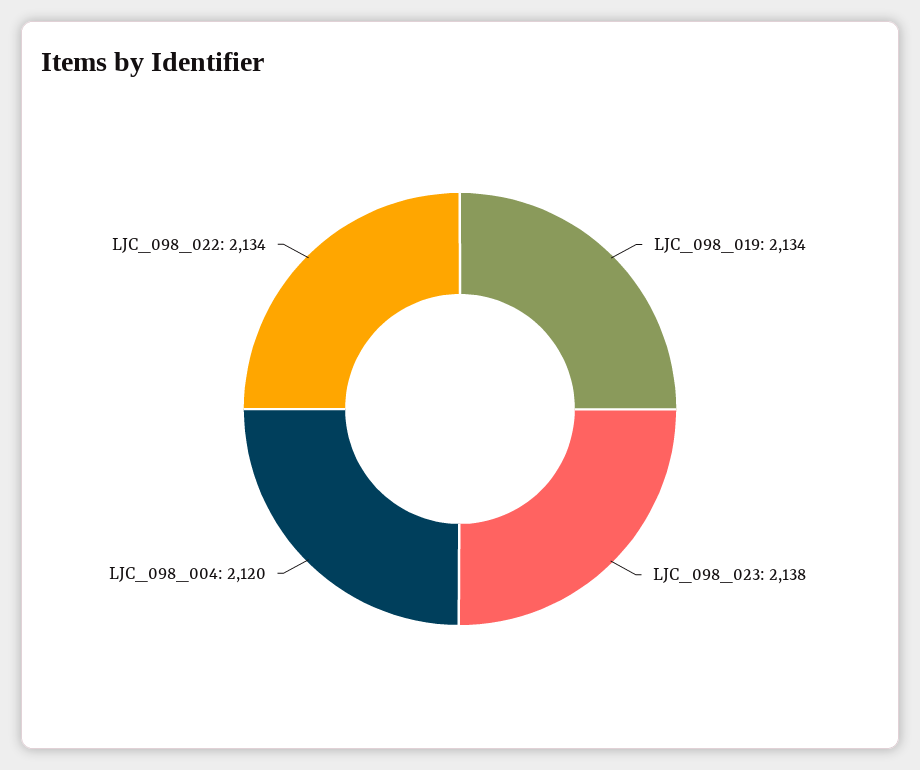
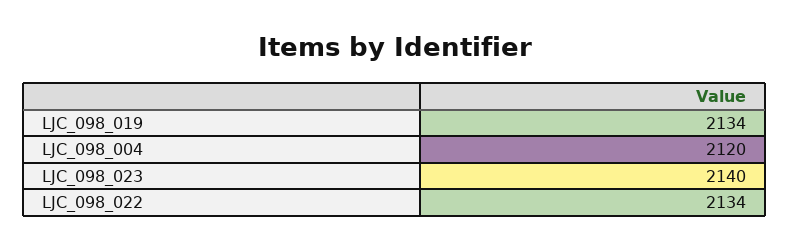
LJC_098_023: 2138 -> 2140

